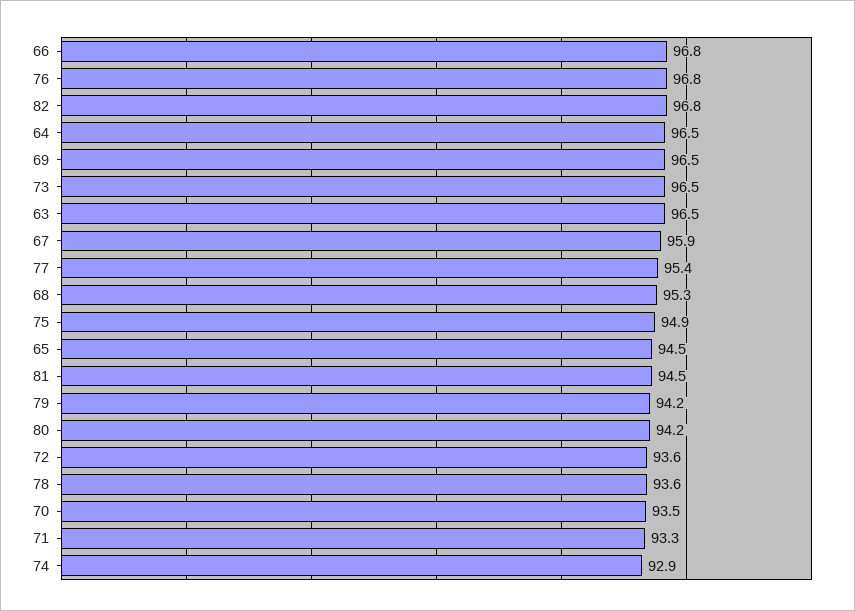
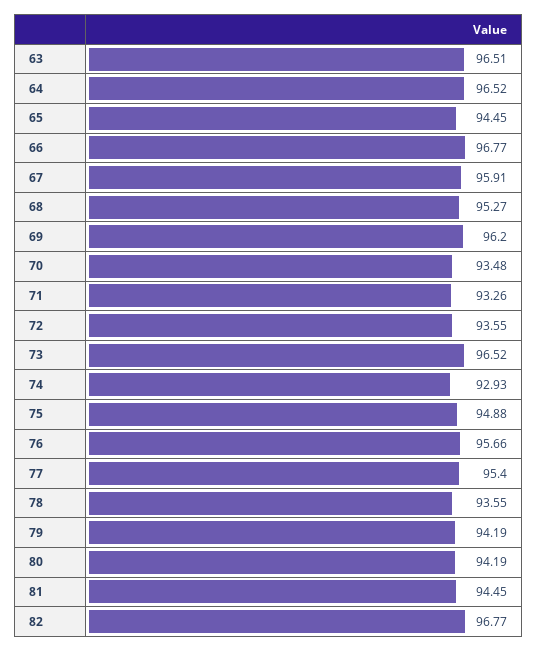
76: 96.8 -> 95.66
69: 96.5 -> 96.2

